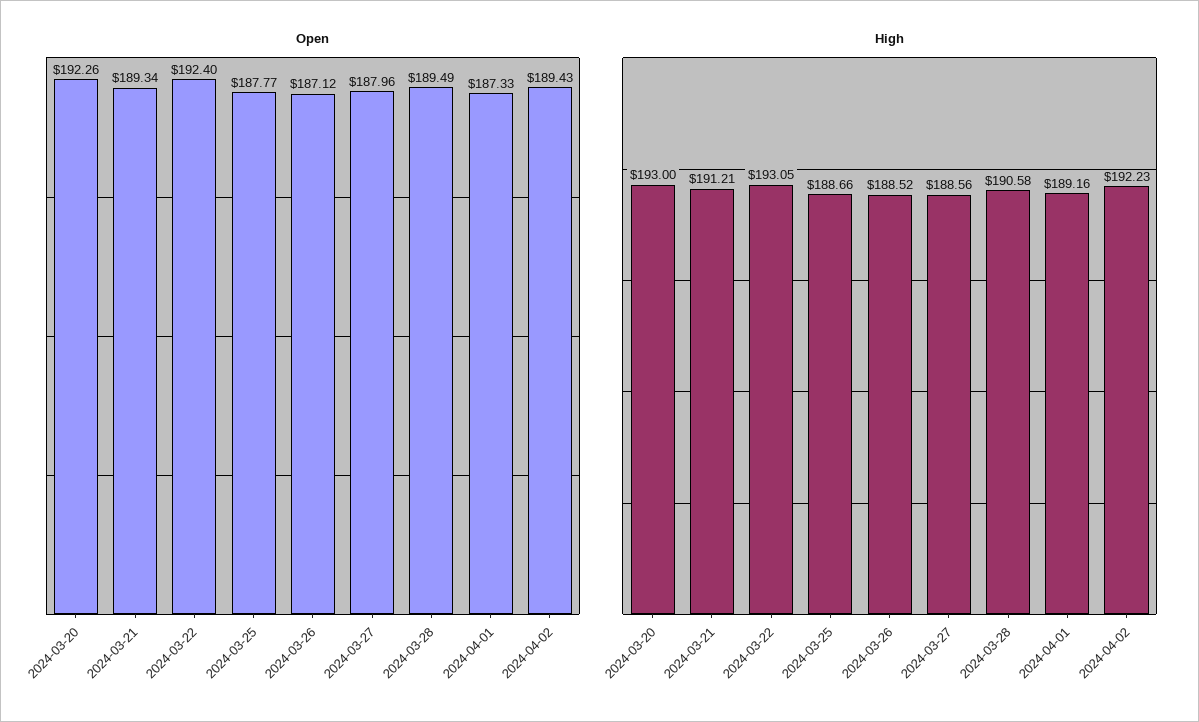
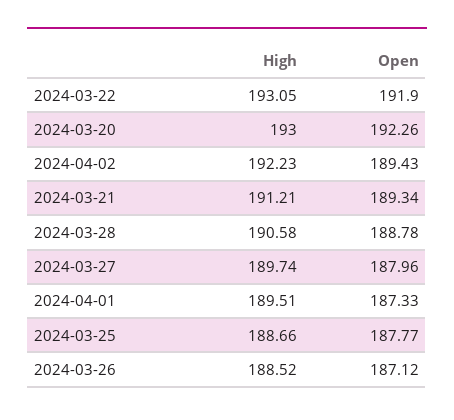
Open, 2024-03-22: 192.4 -> 191.9
Open, 2024-03-28: 189.49 -> 188.78
High, 2024-03-27: 188.56 -> 189.74
High, 2024-04-01: 189.16 -> 189.51

